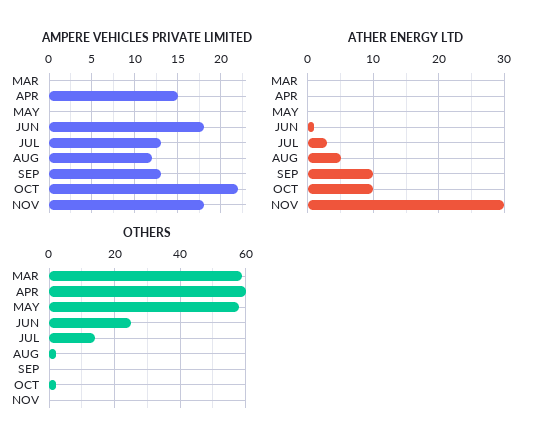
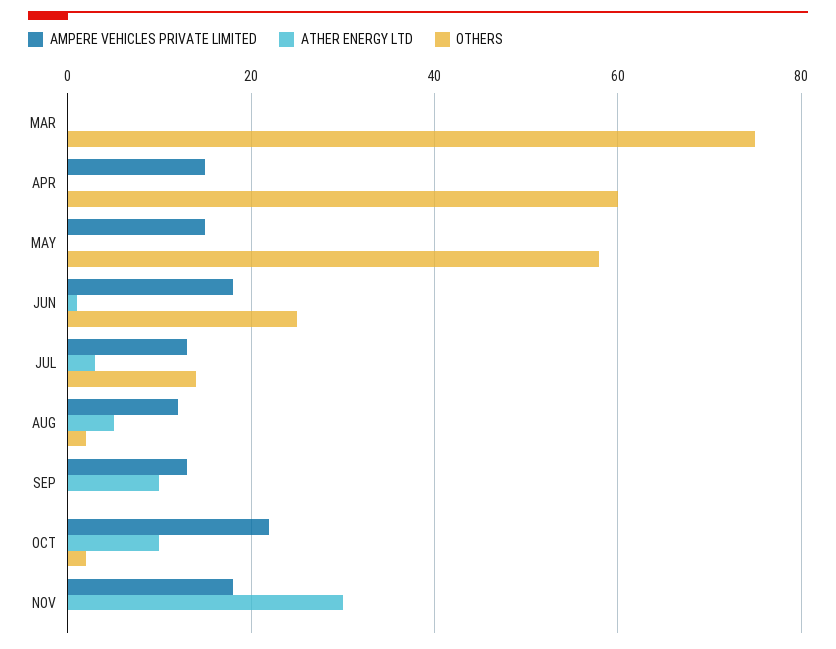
AMPERE VEHICLES PRIVATE LIMITED, MAY: 0 -> 15
OTHERS, MAR: 60 -> 75

